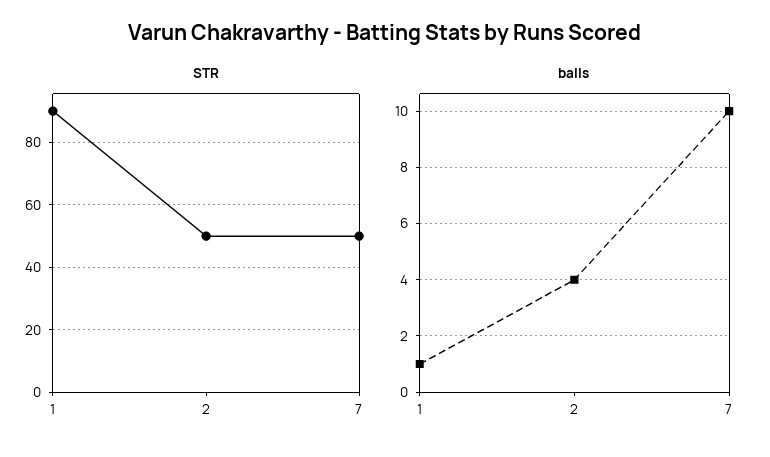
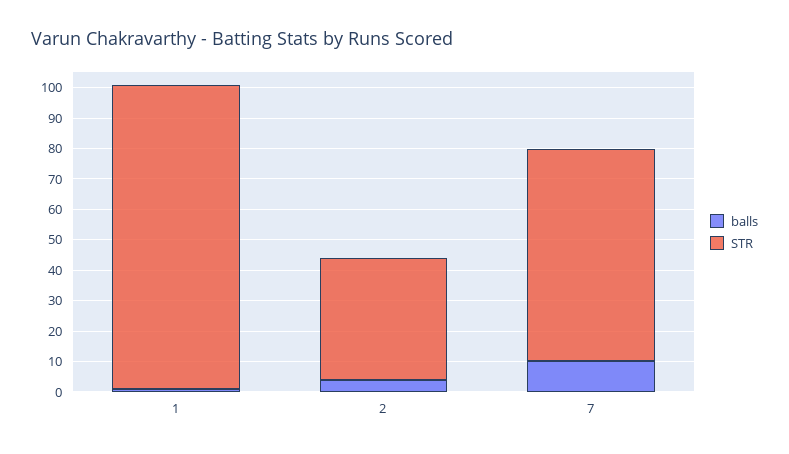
STR, 1: 90 -> 100
STR, 2: 50 -> 40
STR, 7: 50 -> 70

